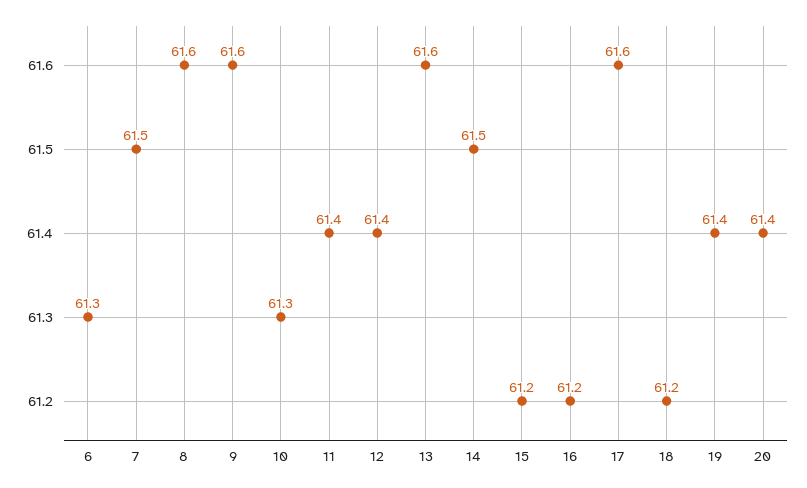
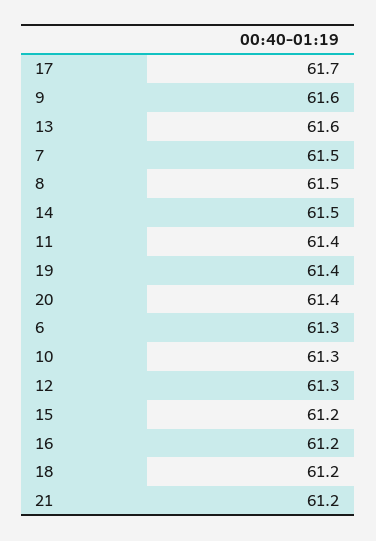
8: 61.6 -> 61.5
12: 61.4 -> 61.3
17: 61.6 -> 61.7
21: none -> 61.2

